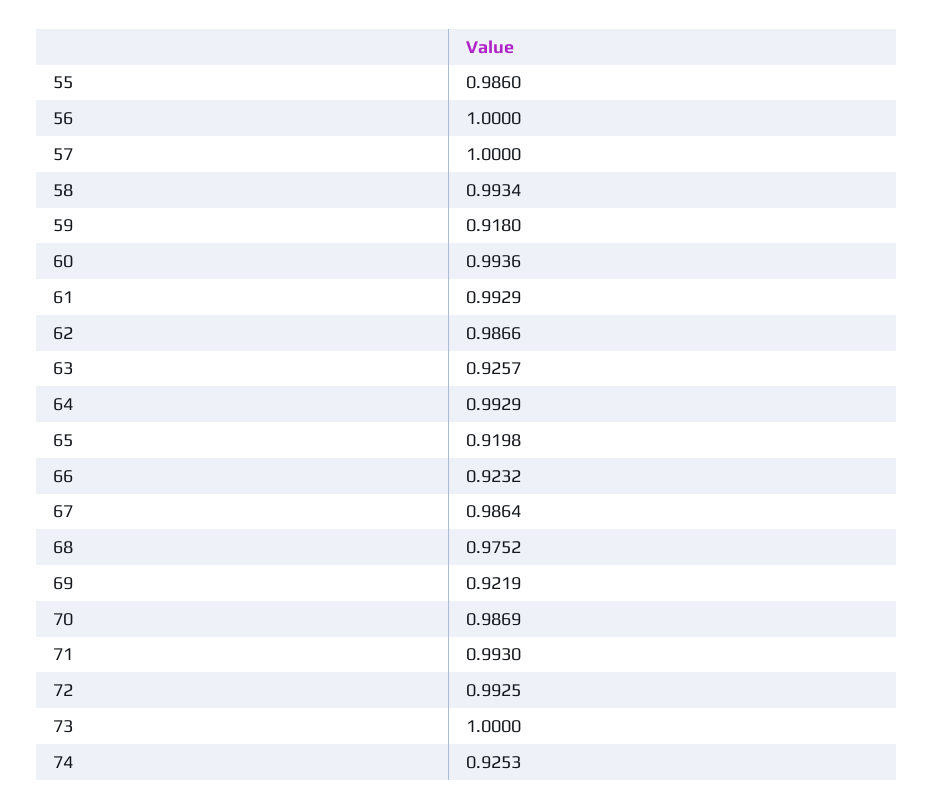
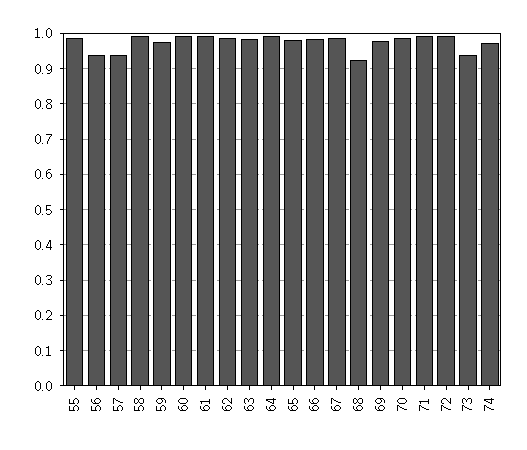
56: 1 -> 0.94
57: 1 -> 0.94
59: 0.918 -> 0.98
63: 0.9257 -> 0.98
65: 0.9198 -> 0.98
66: 0.9232 -> 0.98
68: 0.9752 -> 0.92
69: 0.9219 -> 0.98
73: 1 -> 0.94
74: 0.9253 -> 0.98

